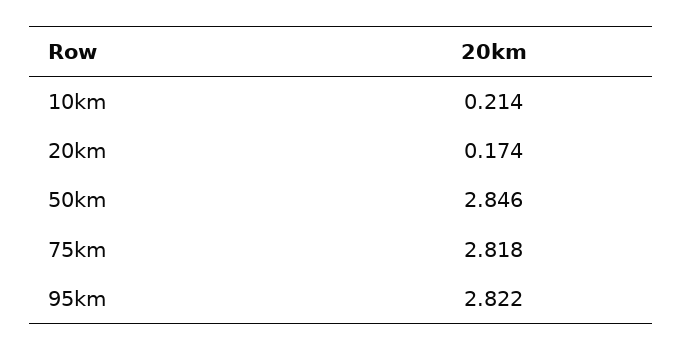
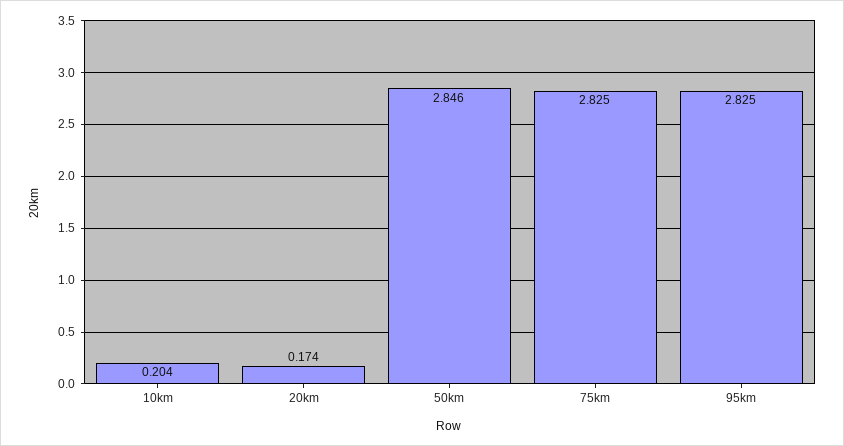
10km: 0.214 -> 0.204
75km: 2.818 -> 2.825
95km: 2.822 -> 2.825

